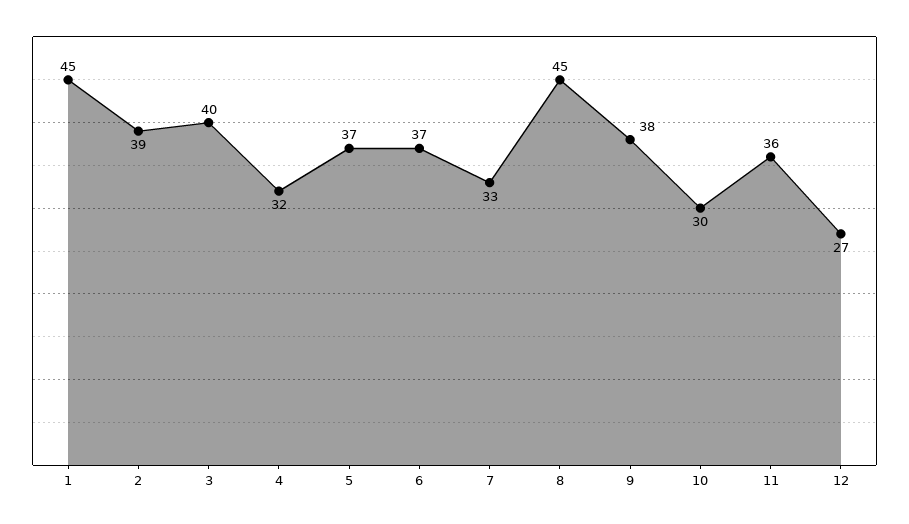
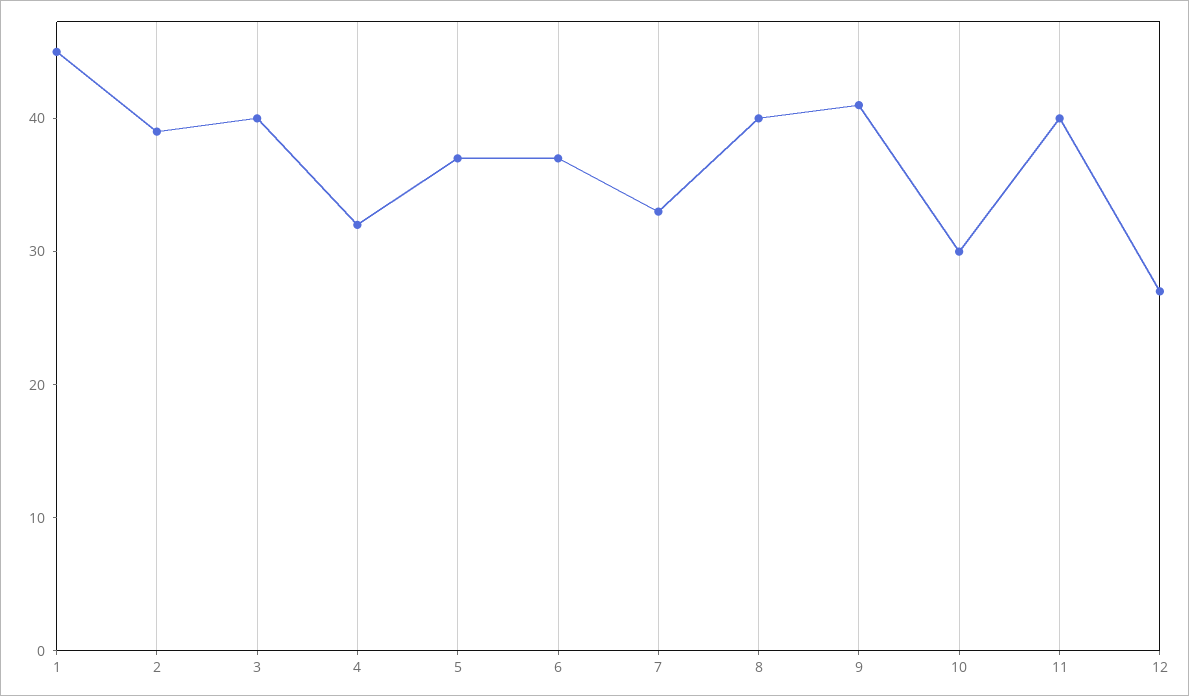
8: 45 -> 40
9: 38 -> 41
11: 36 -> 40

